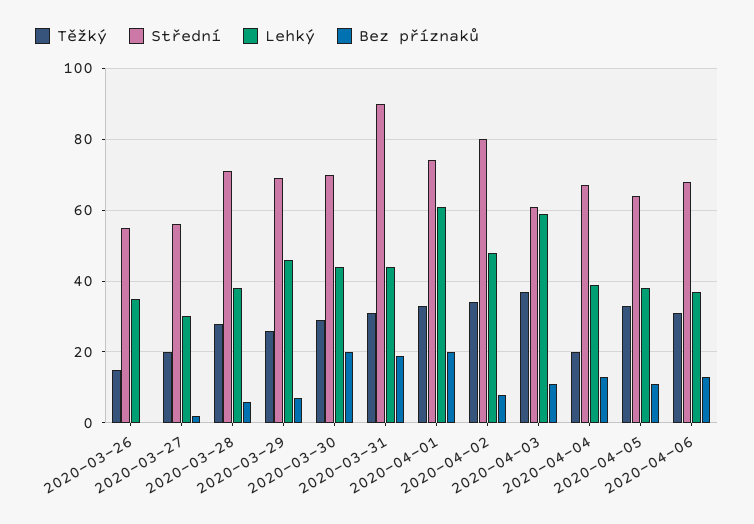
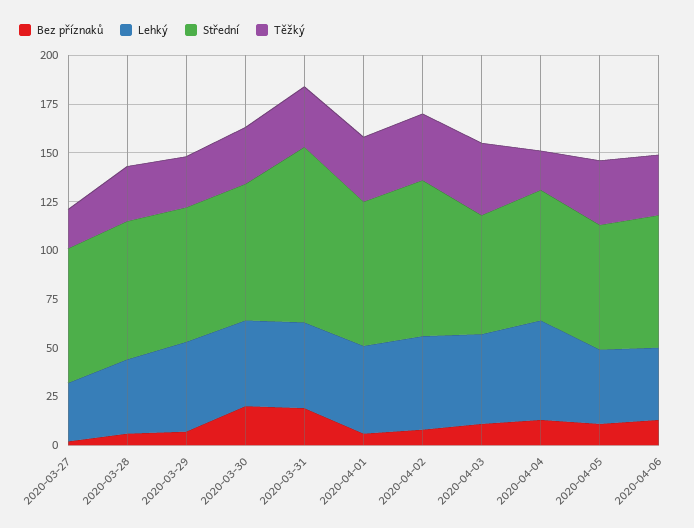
Těžký, 2020-03-26: 15 -> none
Střední, 2020-03-26: 55 -> none
Lehký, 2020-03-26: 35 -> none
Bez příznaků, 2020-03-26: 0 -> none
Střední, 2020-03-27: 55 -> 70
Lehký, 2020-04-01: 60 -> 45
Bez příznaků, 2020-04-01: 20 -> 5
Lehký, 2020-04-03: 60 -> 45
Lehký, 2020-04-04: 40 -> 50

